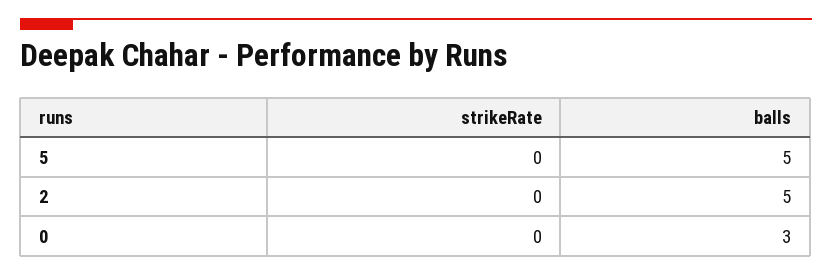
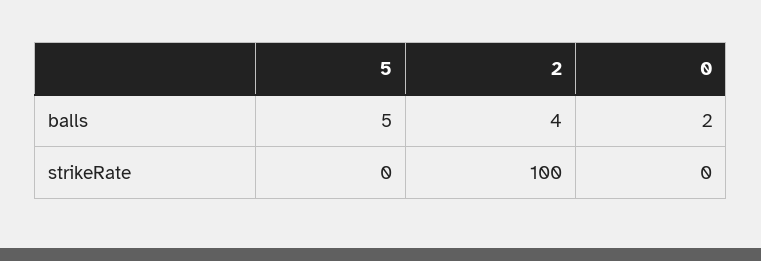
strikeRate, 2: 0 -> 100
balls, 2: 5 -> 4
balls, 0: 3 -> 2

